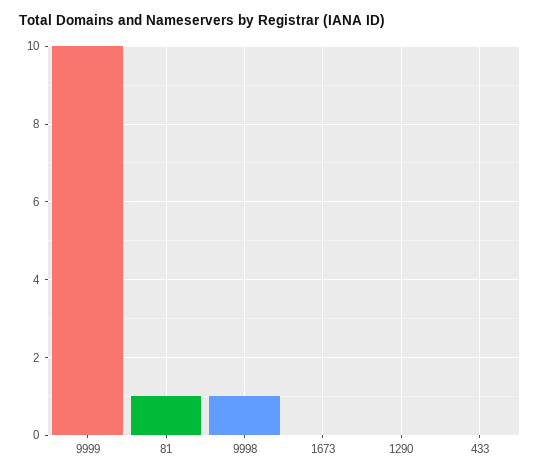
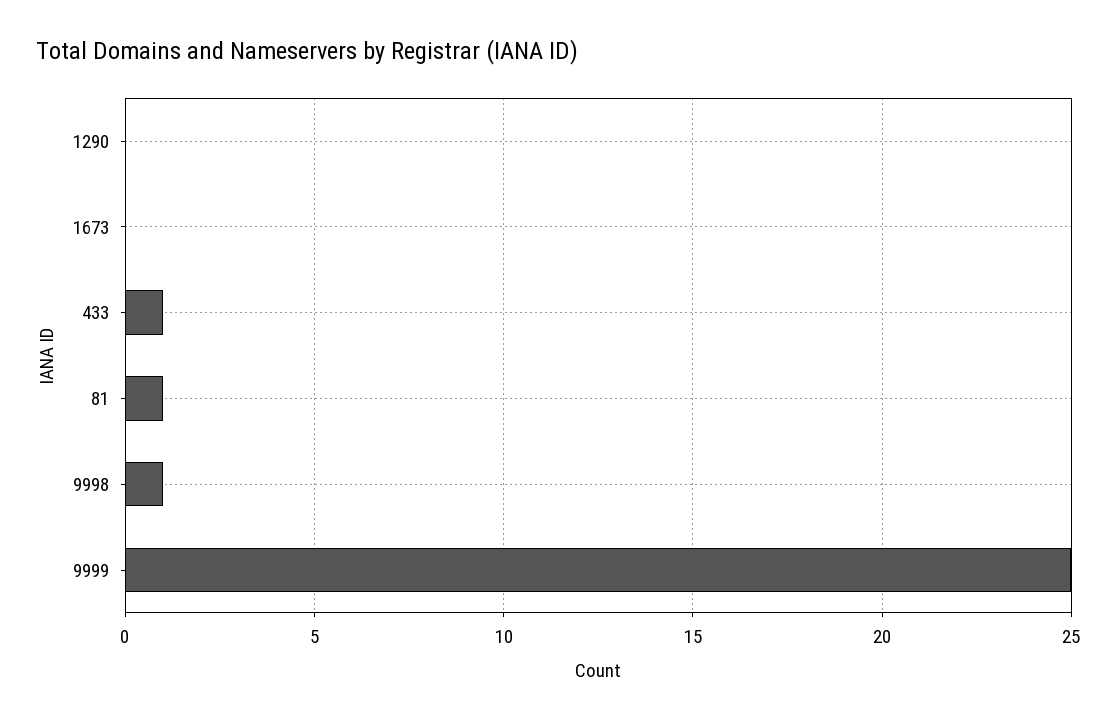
9999: 10 -> 25
433: 0 -> 1

